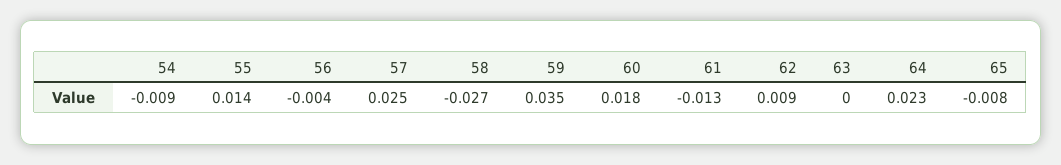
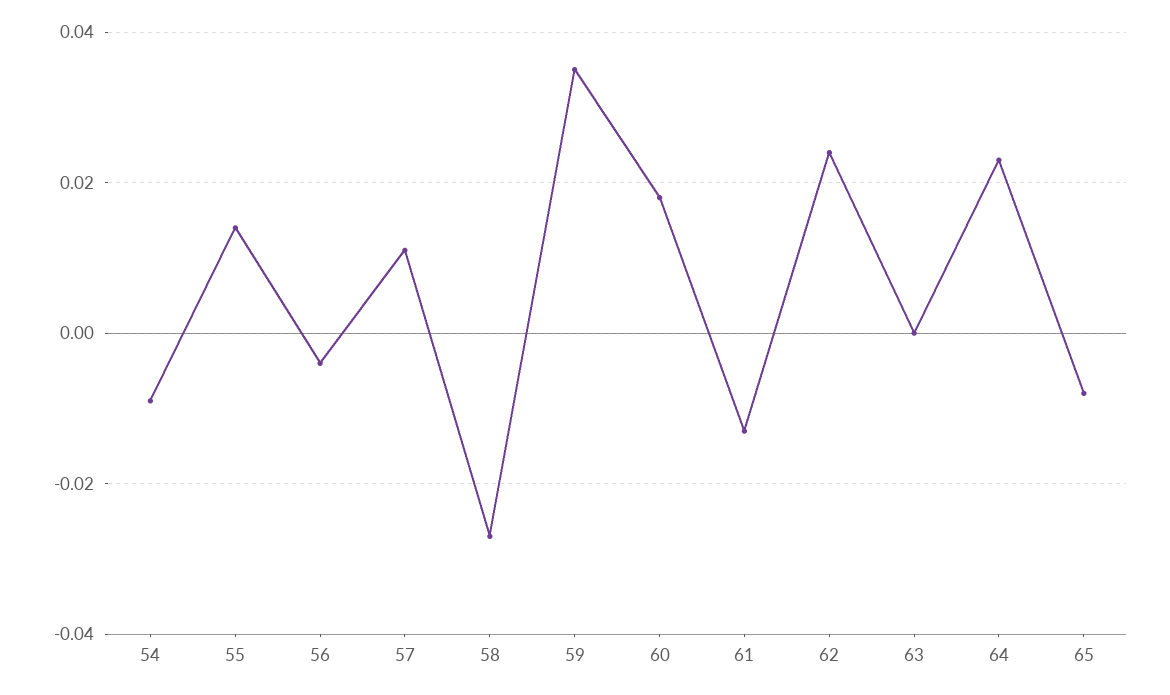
57: 0.025 -> 0.01
62: 0.009 -> 0.025

